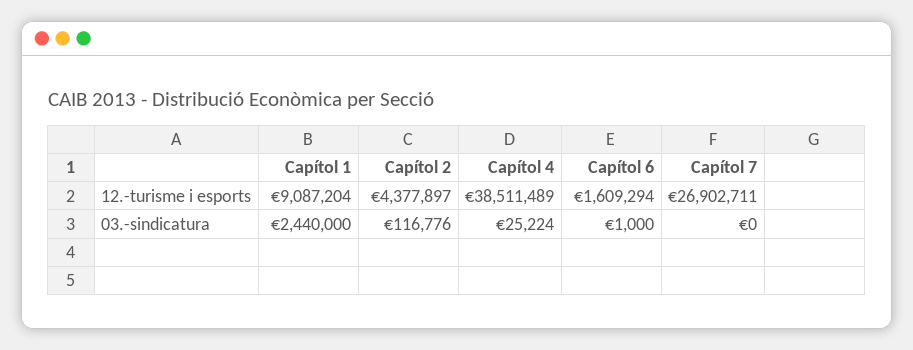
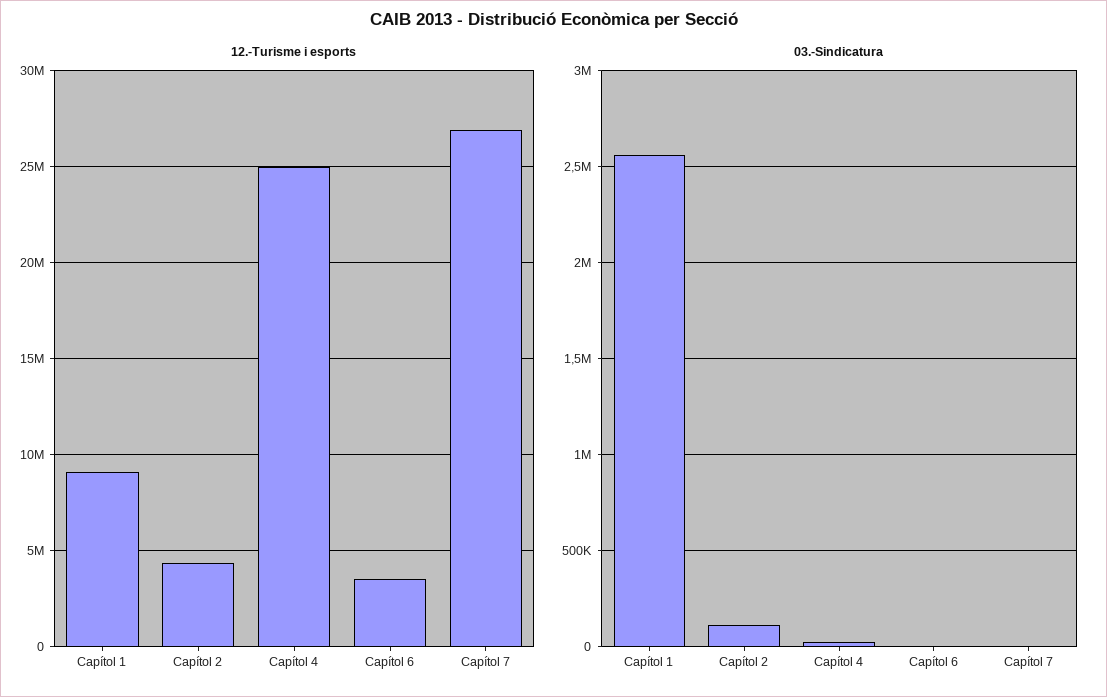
12.-turisme i esports, Capítol 4: 38511489 -> 25000000
12.-turisme i esports, Capítol 6: 1609294 -> 3500000
03.-sindicatura, Capítol 1: 2440000 -> 2550000

